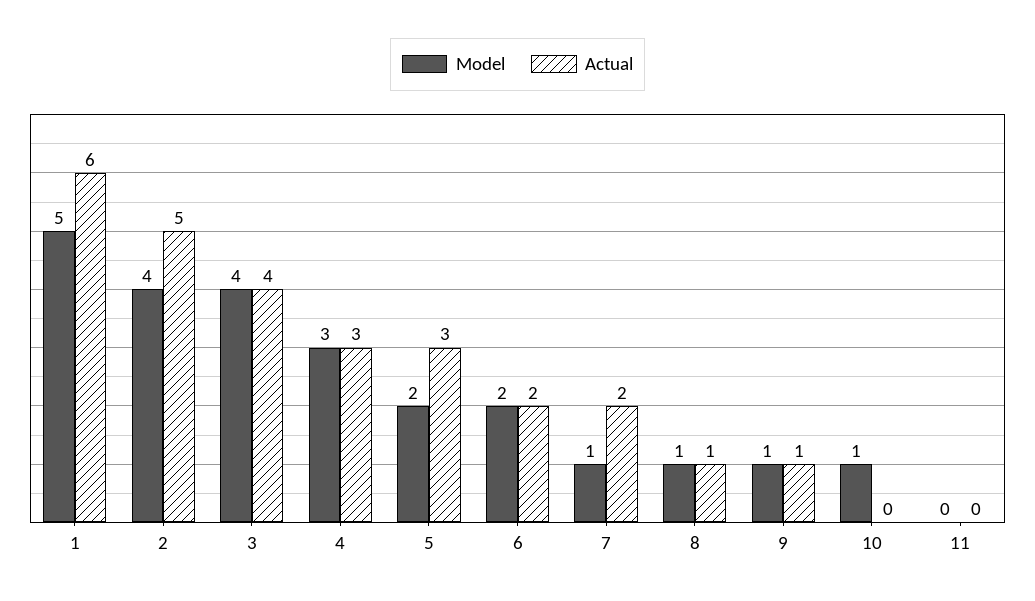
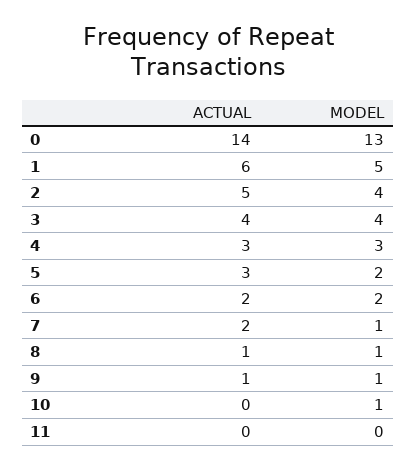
Actual, 0: none -> 14
Model, 0: none -> 13

